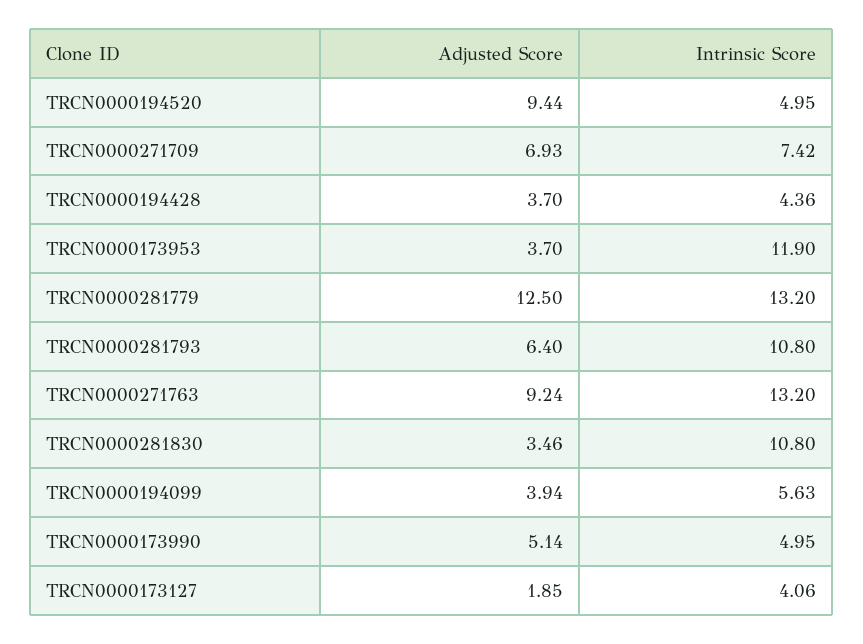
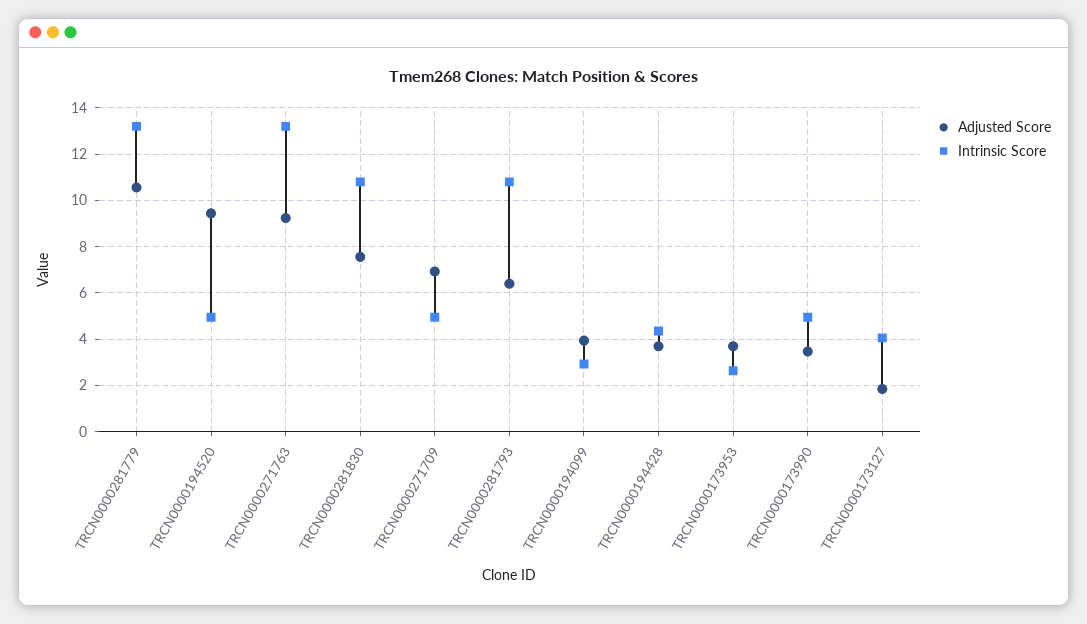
Intrinsic Score, TRCN0000271709: 7.42 -> 5
Intrinsic Score, TRCN0000173953: 11.9 -> 2.5
Adjusted Score, TRCN0000281779: 12.5 -> 10.5
Adjusted Score, TRCN0000281830: 3.46 -> 7.5
Intrinsic Score, TRCN0000194099: 5.63 -> 3
Adjusted Score, TRCN0000173990: 5.14 -> 3.5

